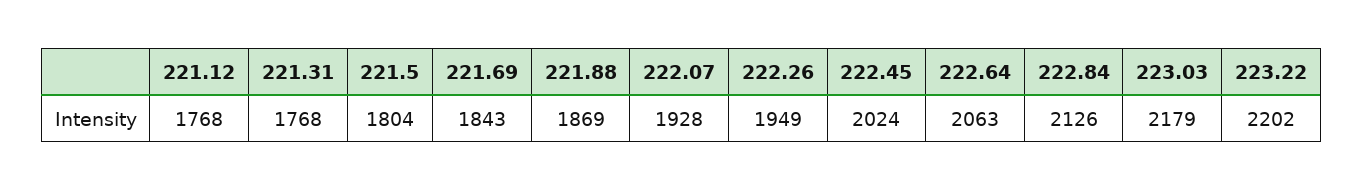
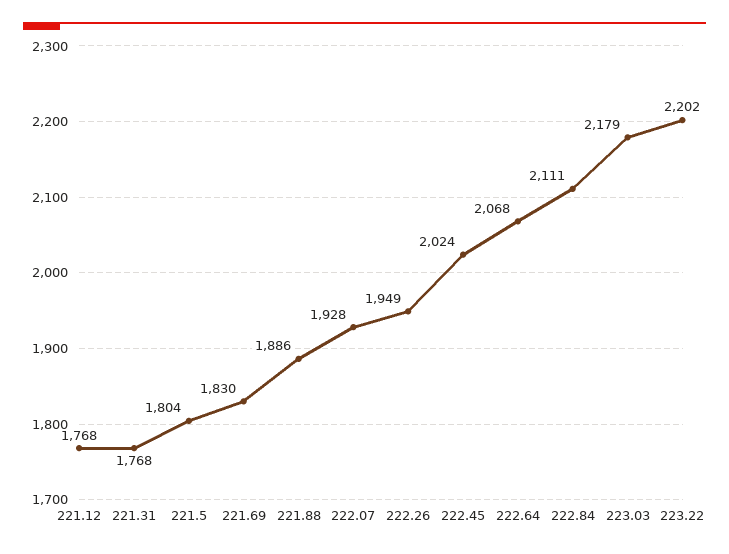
221.69: 1843 -> 1830
221.88: 1869 -> 1886
222.64: 2063 -> 2068
222.84: 2126 -> 2111

